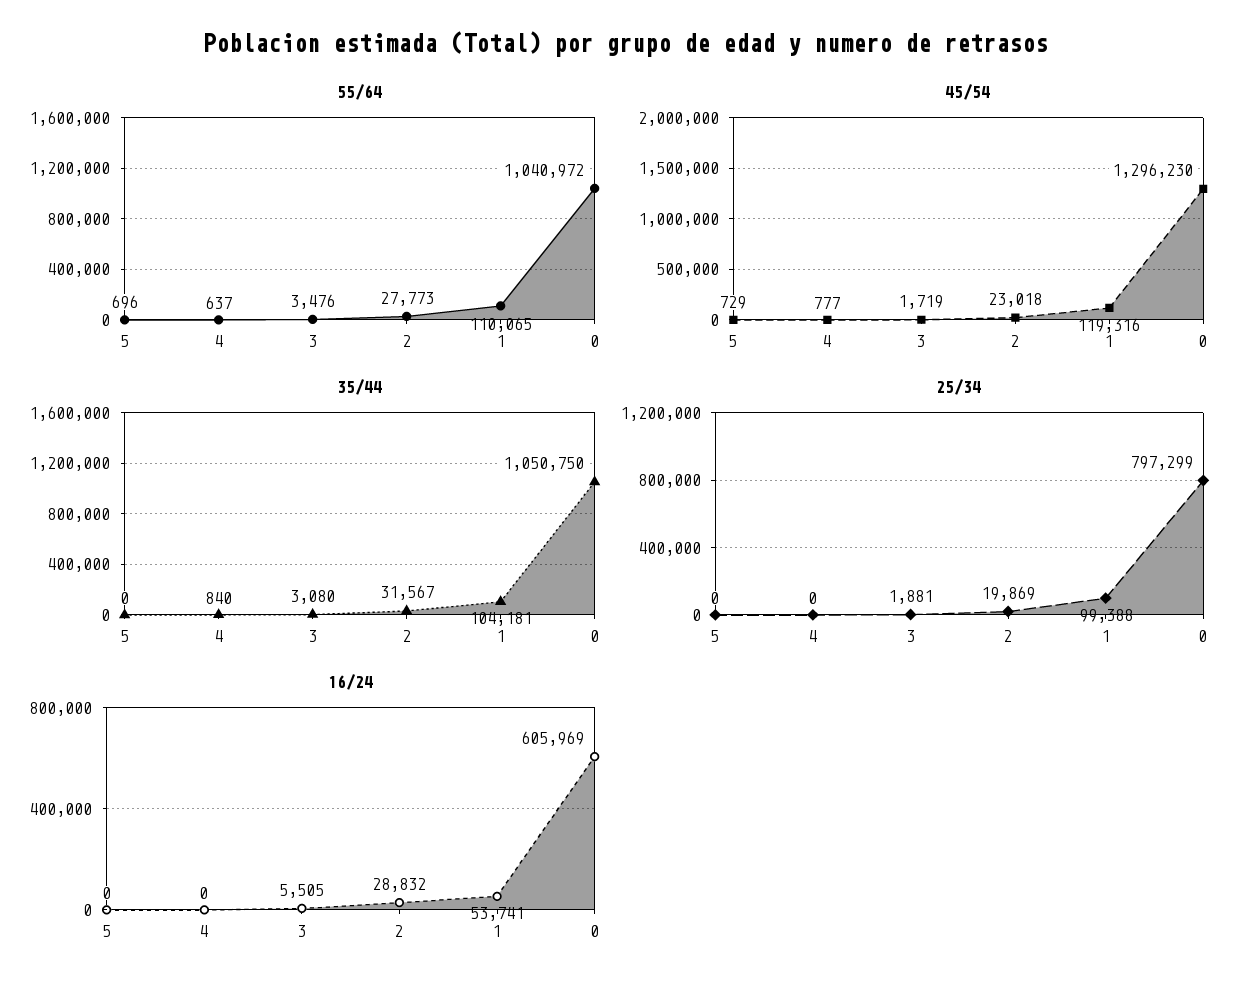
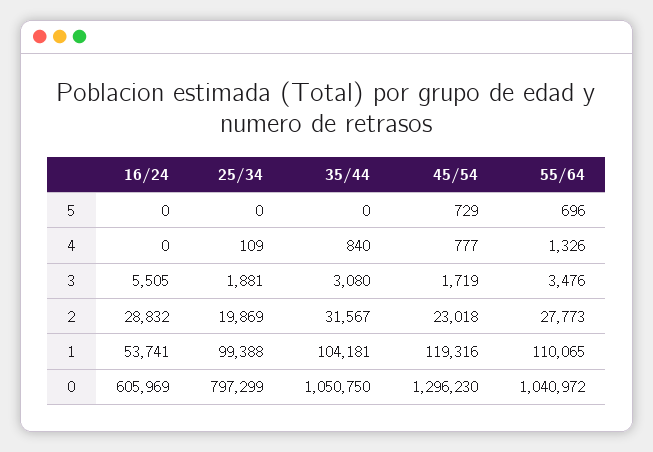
55/64, 4: 637 -> 1326
25/34, 4: 0 -> 109

